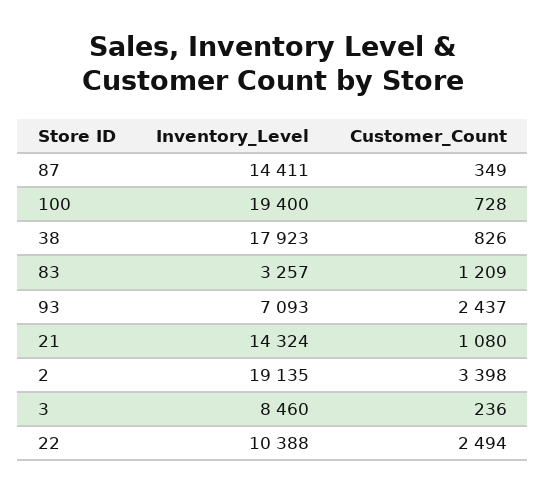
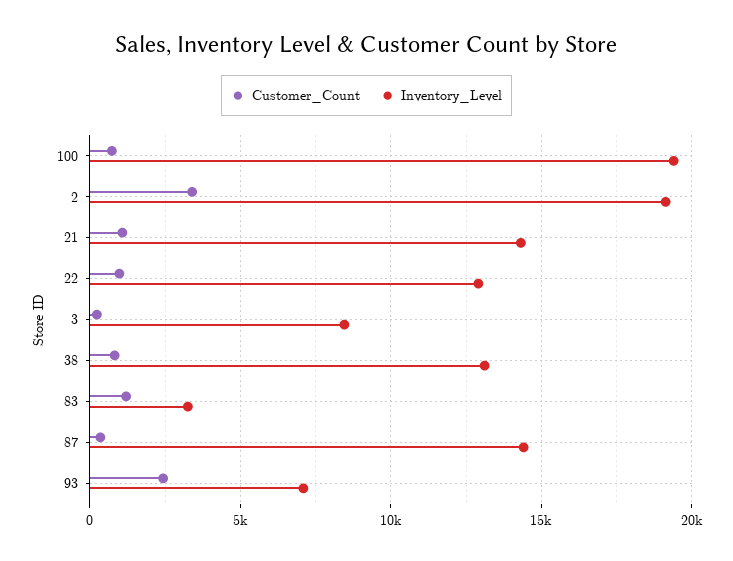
Inventory_Level, 38: 17923 -> 13000
Inventory_Level, 22: 10388 -> 13000
Customer_Count, 22: 2494 -> 1000

